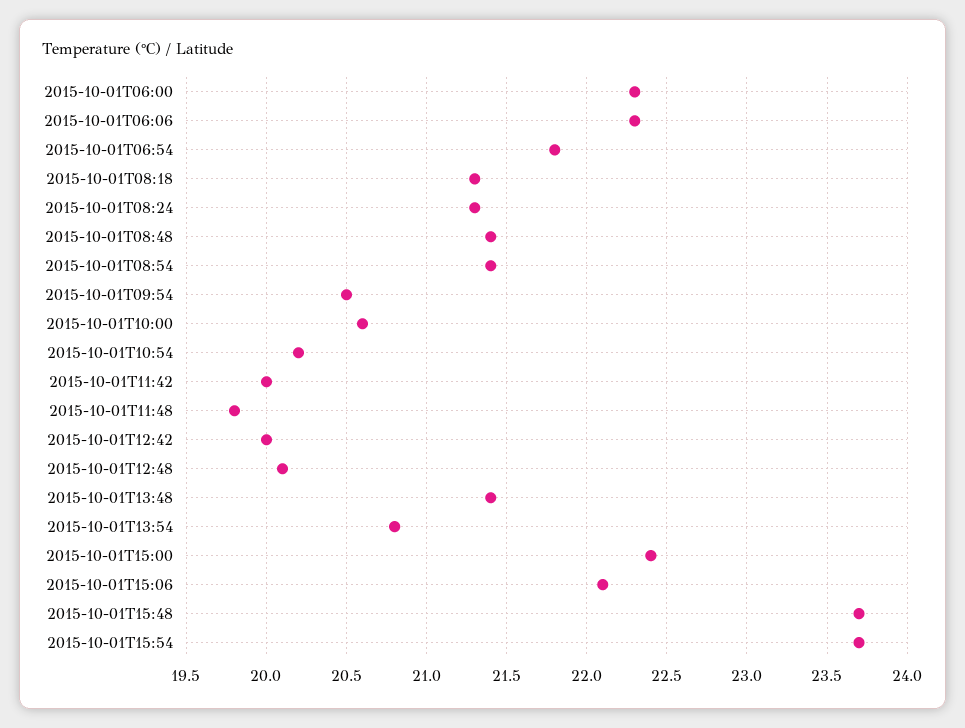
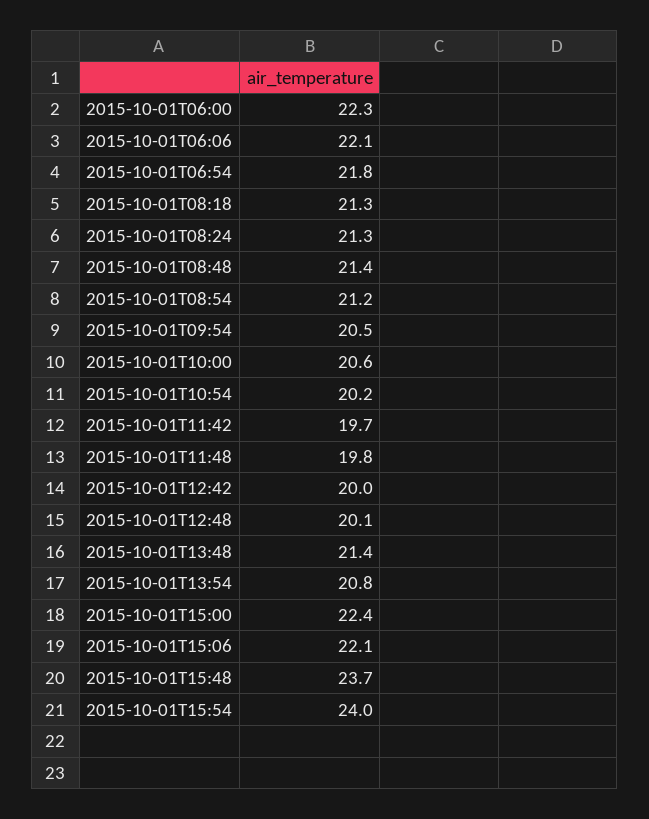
2015-10-01T06:06: 22.3 -> 22.1
2015-10-01T08:54: 21.4 -> 21.2
2015-10-01T11:42: 20 -> 19.7
2015-10-01T15:54: 23.7 -> 24

